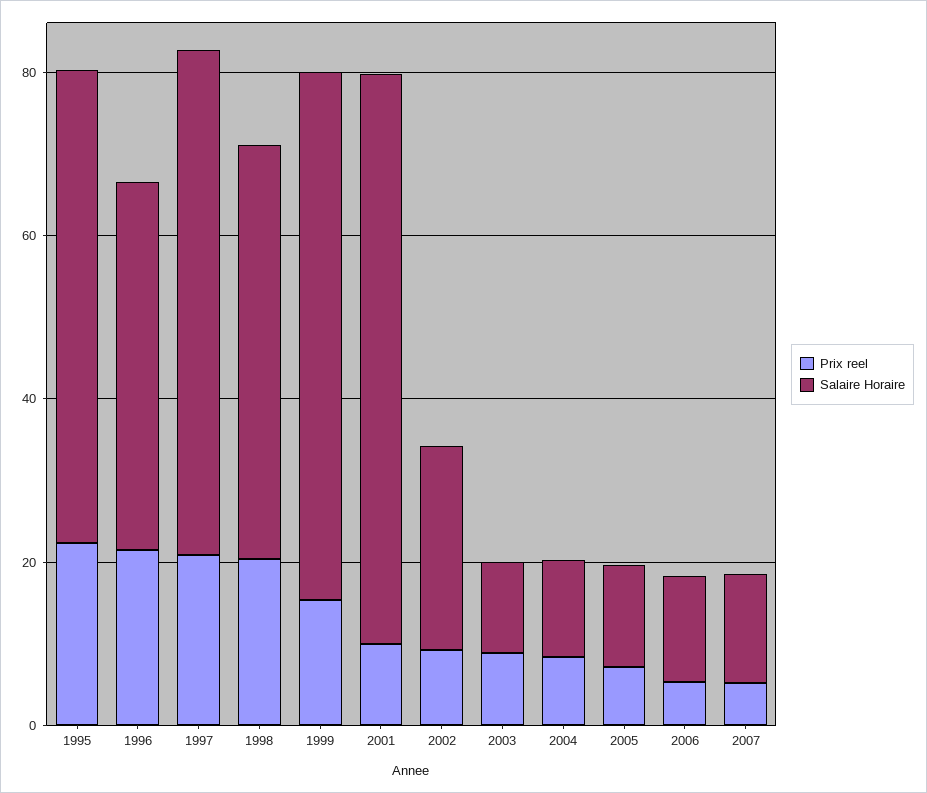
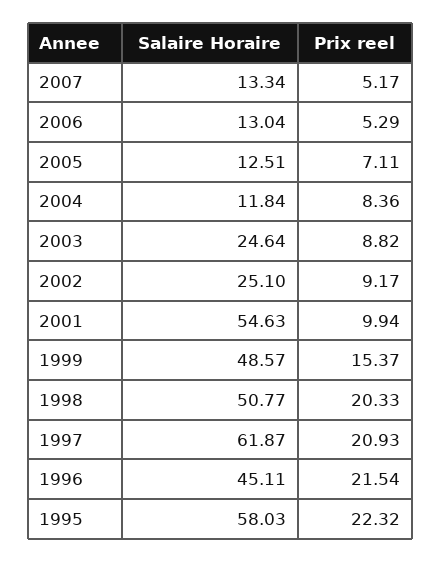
Salaire Horaire, 1999: 65 -> 48.57
Salaire Horaire, 2001: 70 -> 54.63
Salaire Horaire, 2003: 10 -> 24.64

